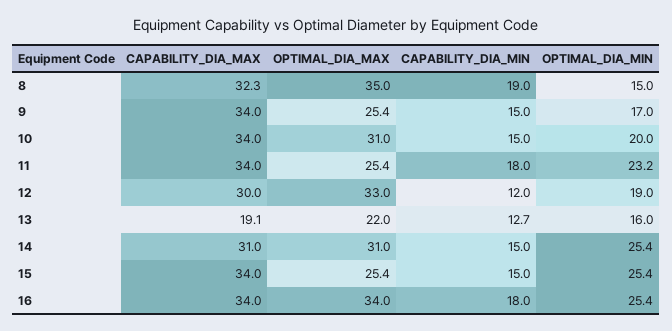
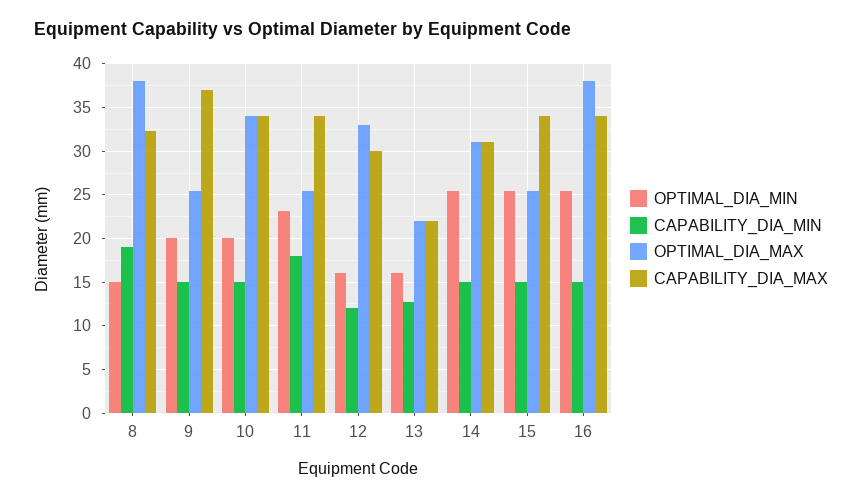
OPTIMAL_DIA_MAX, 8: 35 -> 38
CAPABILITY_DIA_MAX, 9: 34 -> 37
OPTIMAL_DIA_MIN, 9: 17 -> 20
OPTIMAL_DIA_MAX, 10: 31 -> 34
OPTIMAL_DIA_MIN, 12: 19 -> 16
CAPABILITY_DIA_MAX, 13: 19.1 -> 22
OPTIMAL_DIA_MAX, 16: 34 -> 38
CAPABILITY_DIA_MIN, 16: 18 -> 15

